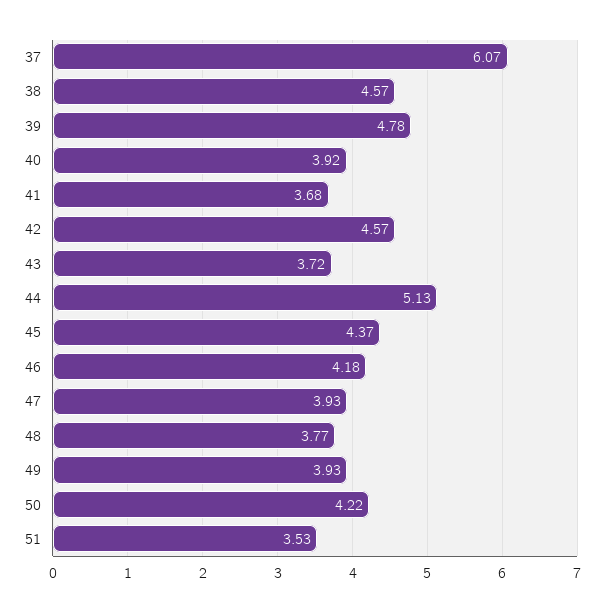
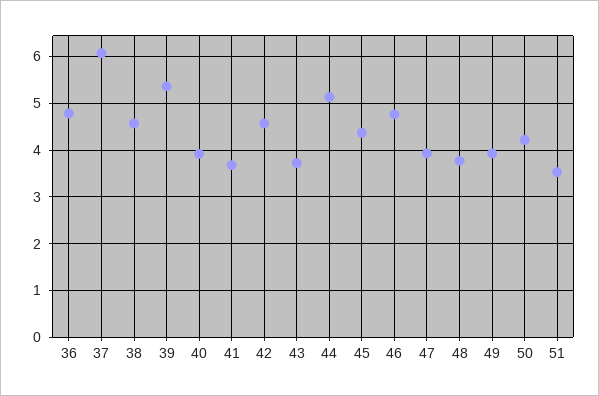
39: 4.78 -> 5.4
46: 4.18 -> 4.8
36: none -> 4.8

